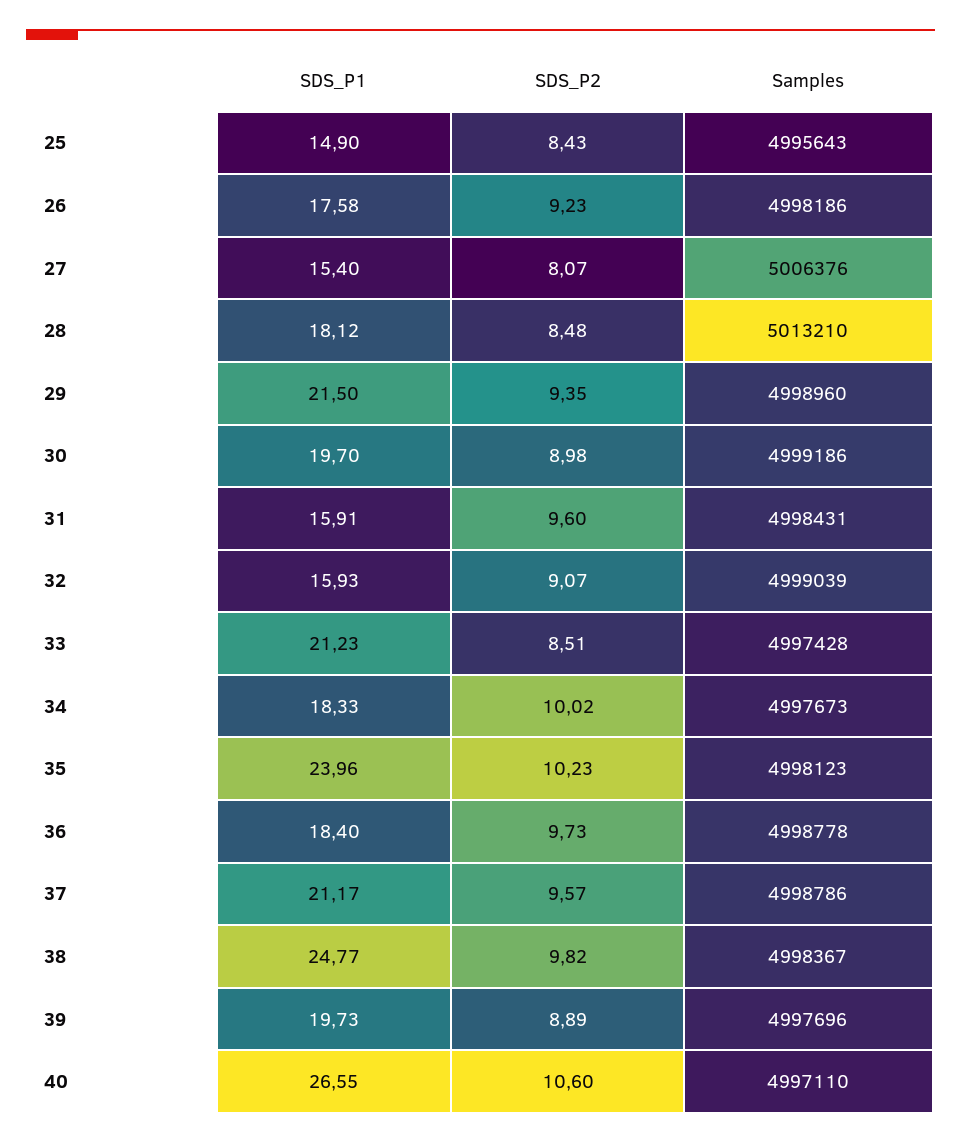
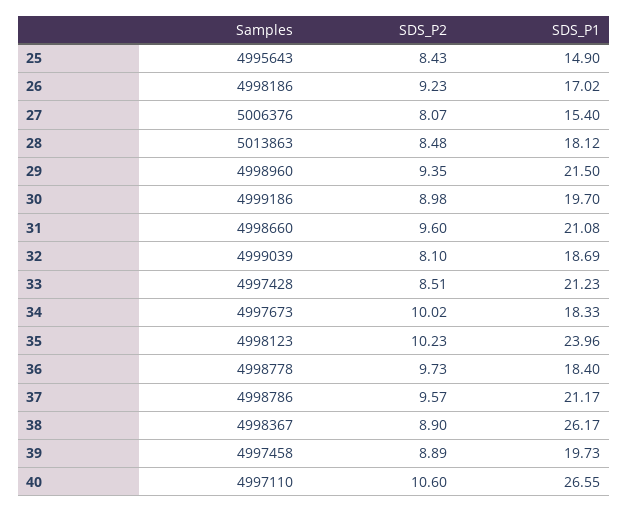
SDS_P1, 26: 17.58 -> 17.02
Samples, 28: 5013210 -> 5013863
SDS_P1, 31: 15.91 -> 21.08
Samples, 31: 4998431 -> 4998660
SDS_P1, 32: 15.93 -> 18.69
SDS_P2, 32: 9.07 -> 8.1
SDS_P1, 38: 24.77 -> 26.17
SDS_P2, 38: 9.82 -> 8.9
Samples, 39: 4997696 -> 4997458

